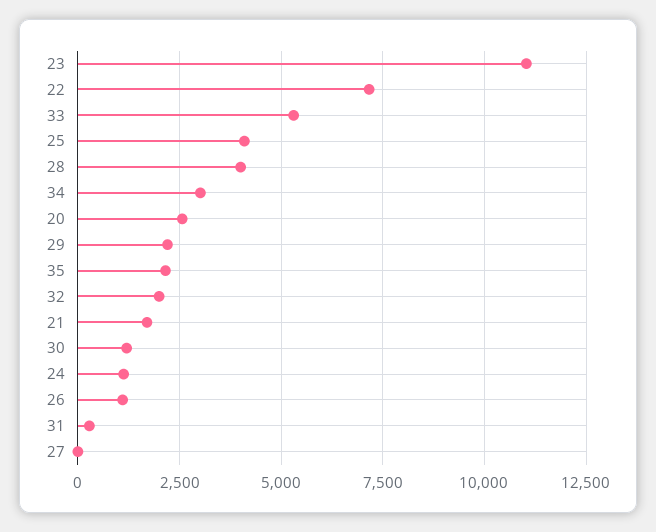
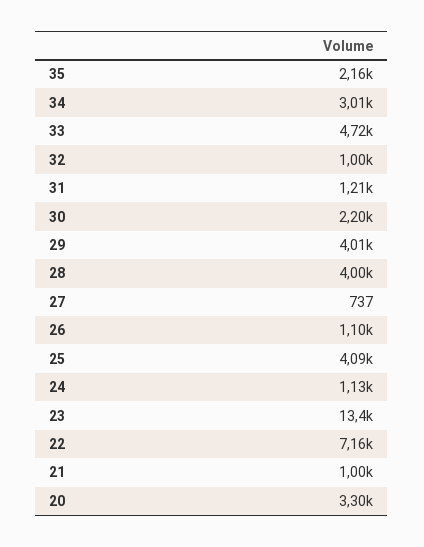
23: 11000 -> 13400
33: 5250 -> 4720
20: 2500 -> 3300
29: 2250 -> 4010
32: 2000 -> 1000
21: 1750 -> 1000
30: 1250 -> 2200
31: 250 -> 1210
27: 0 -> 737

